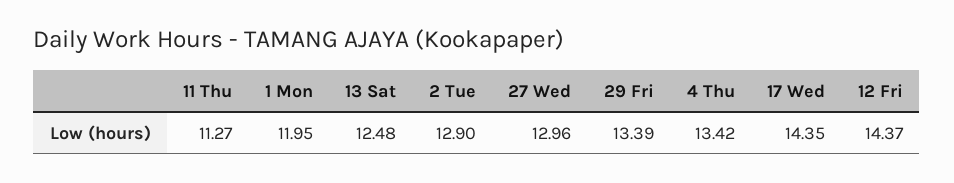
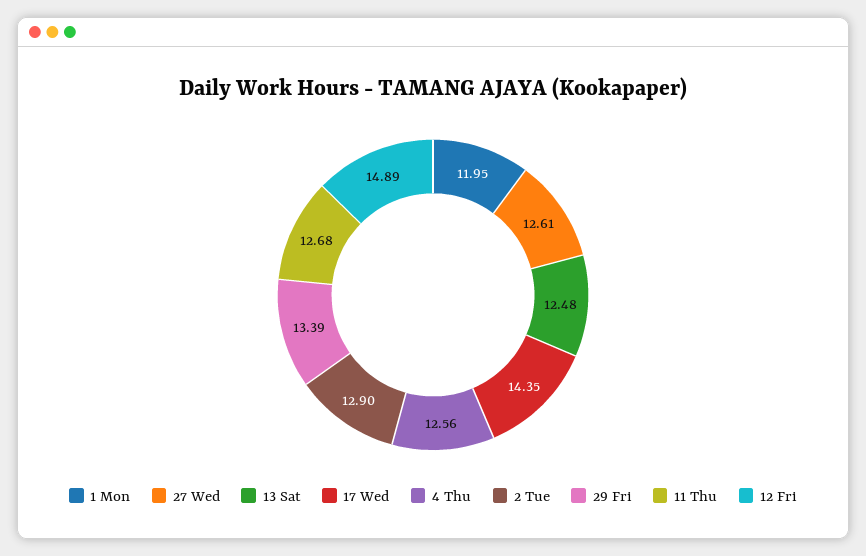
11 Thu: 11.27 -> 12.68
27 Wed: 12.96 -> 12.61
4 Thu: 13.42 -> 12.56
12 Fri: 14.37 -> 14.89

